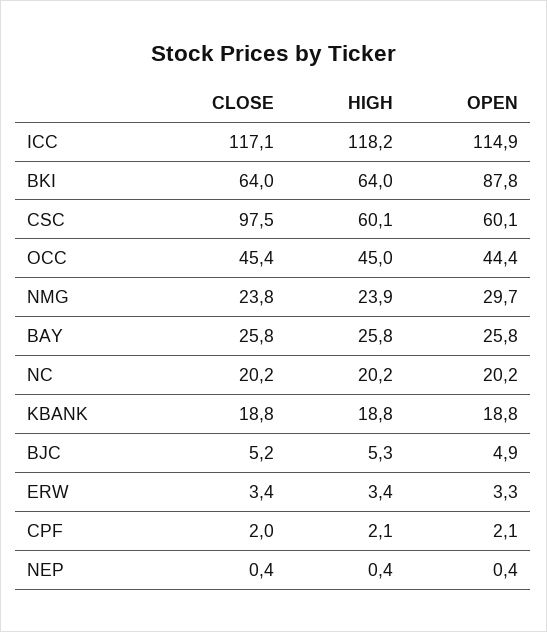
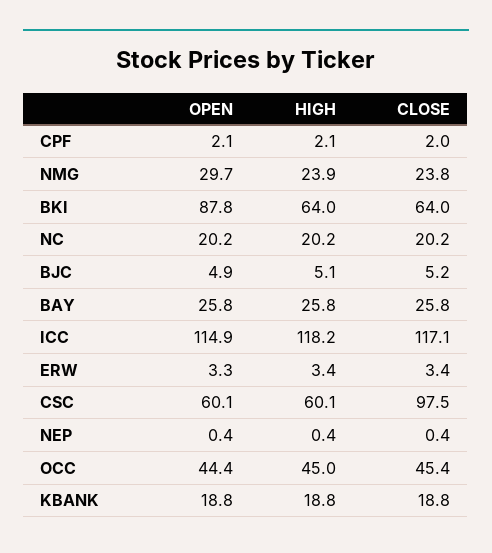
HIGH, BJC: 5.3 -> 5.1

